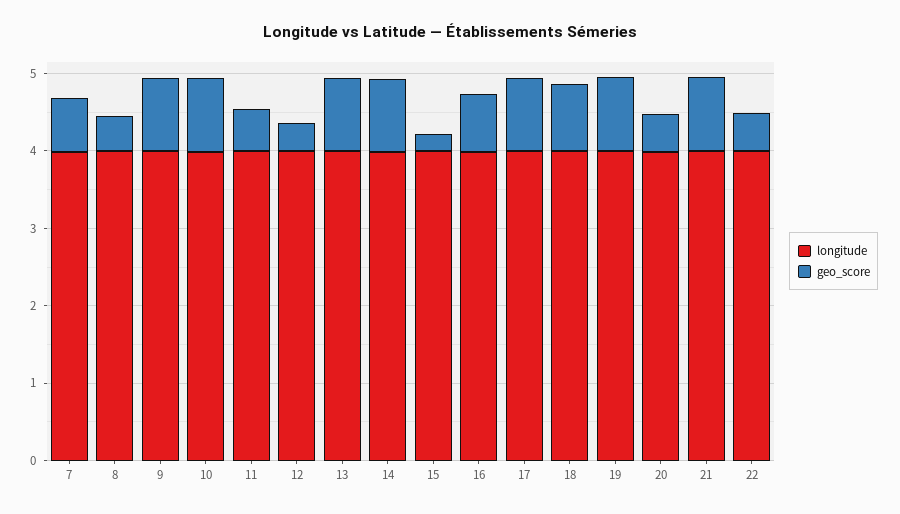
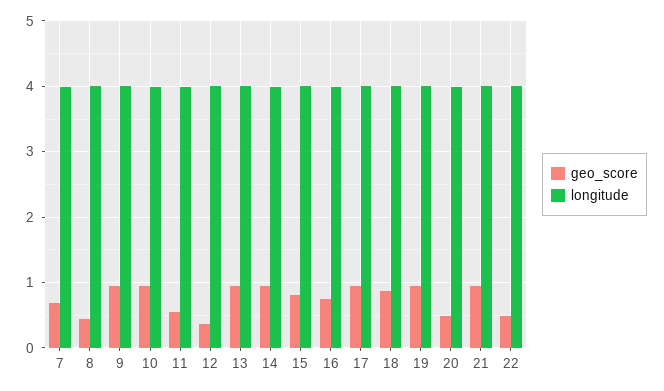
geo_score, 15: 0.2 -> 0.8

